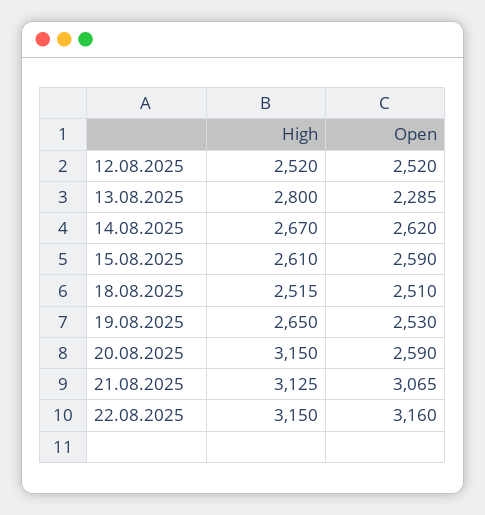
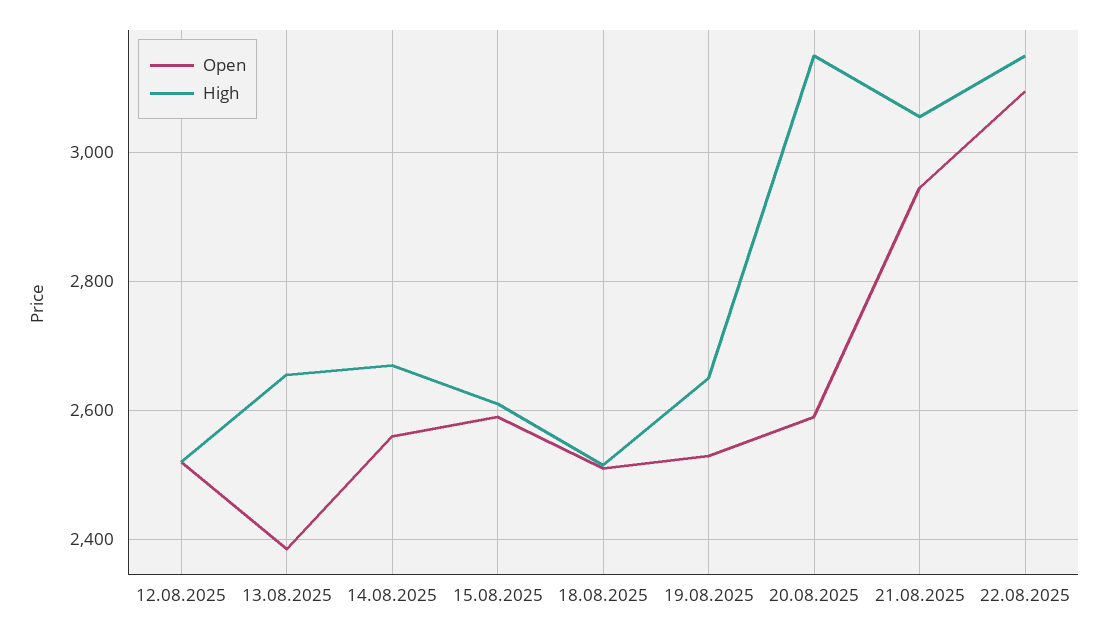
High, 13.08.2025: 2800 -> 2660
Open, 13.08.2025: 2285 -> 2380
Open, 14.08.2025: 2620 -> 2560
High, 21.08.2025: 3125 -> 3060
Open, 21.08.2025: 3065 -> 2940
Open, 22.08.2025: 3160 -> 3100

